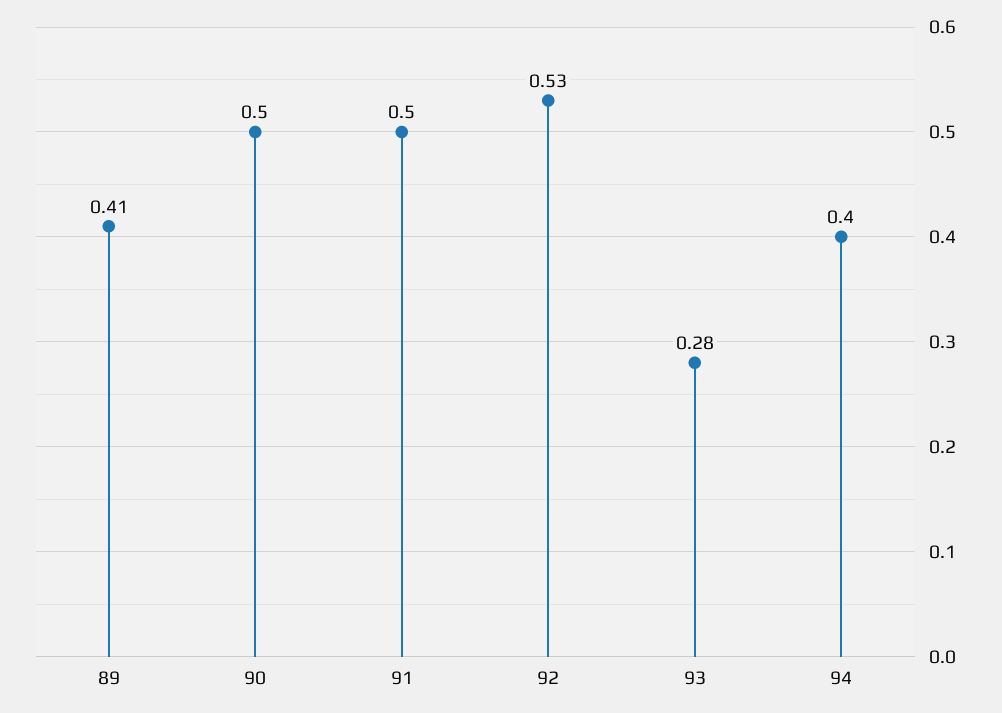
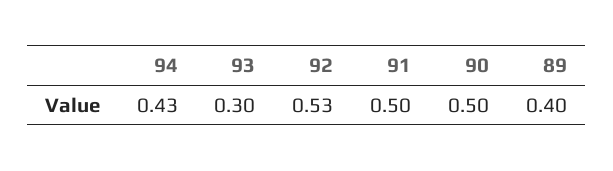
89: 0.41 -> 0.4
93: 0.28 -> 0.3
94: 0.4 -> 0.43

